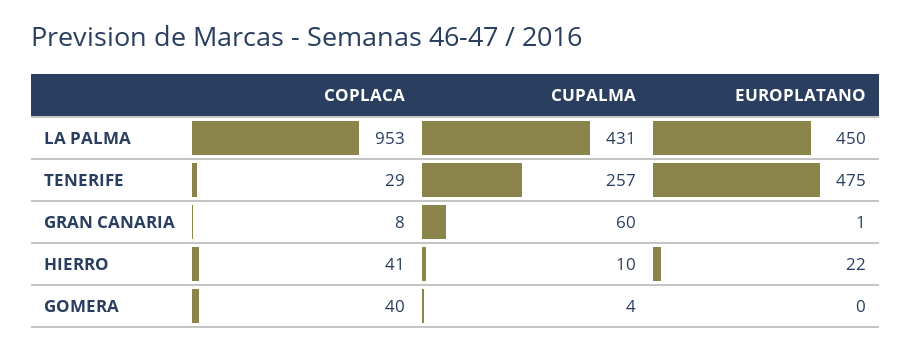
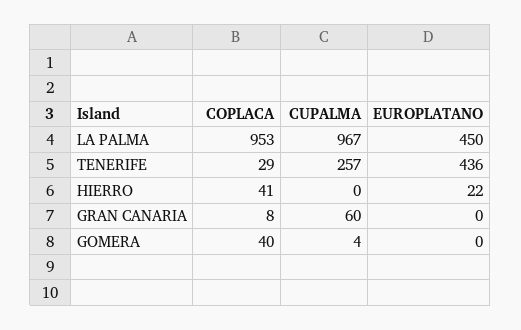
CUPALMA, LA PALMA: 431 -> 967
EUROPLATANO, TENERIFE: 475 -> 436
EUROPLATANO, GRAN CANARIA: 1 -> 0
CUPALMA, HIERRO: 10 -> 0

